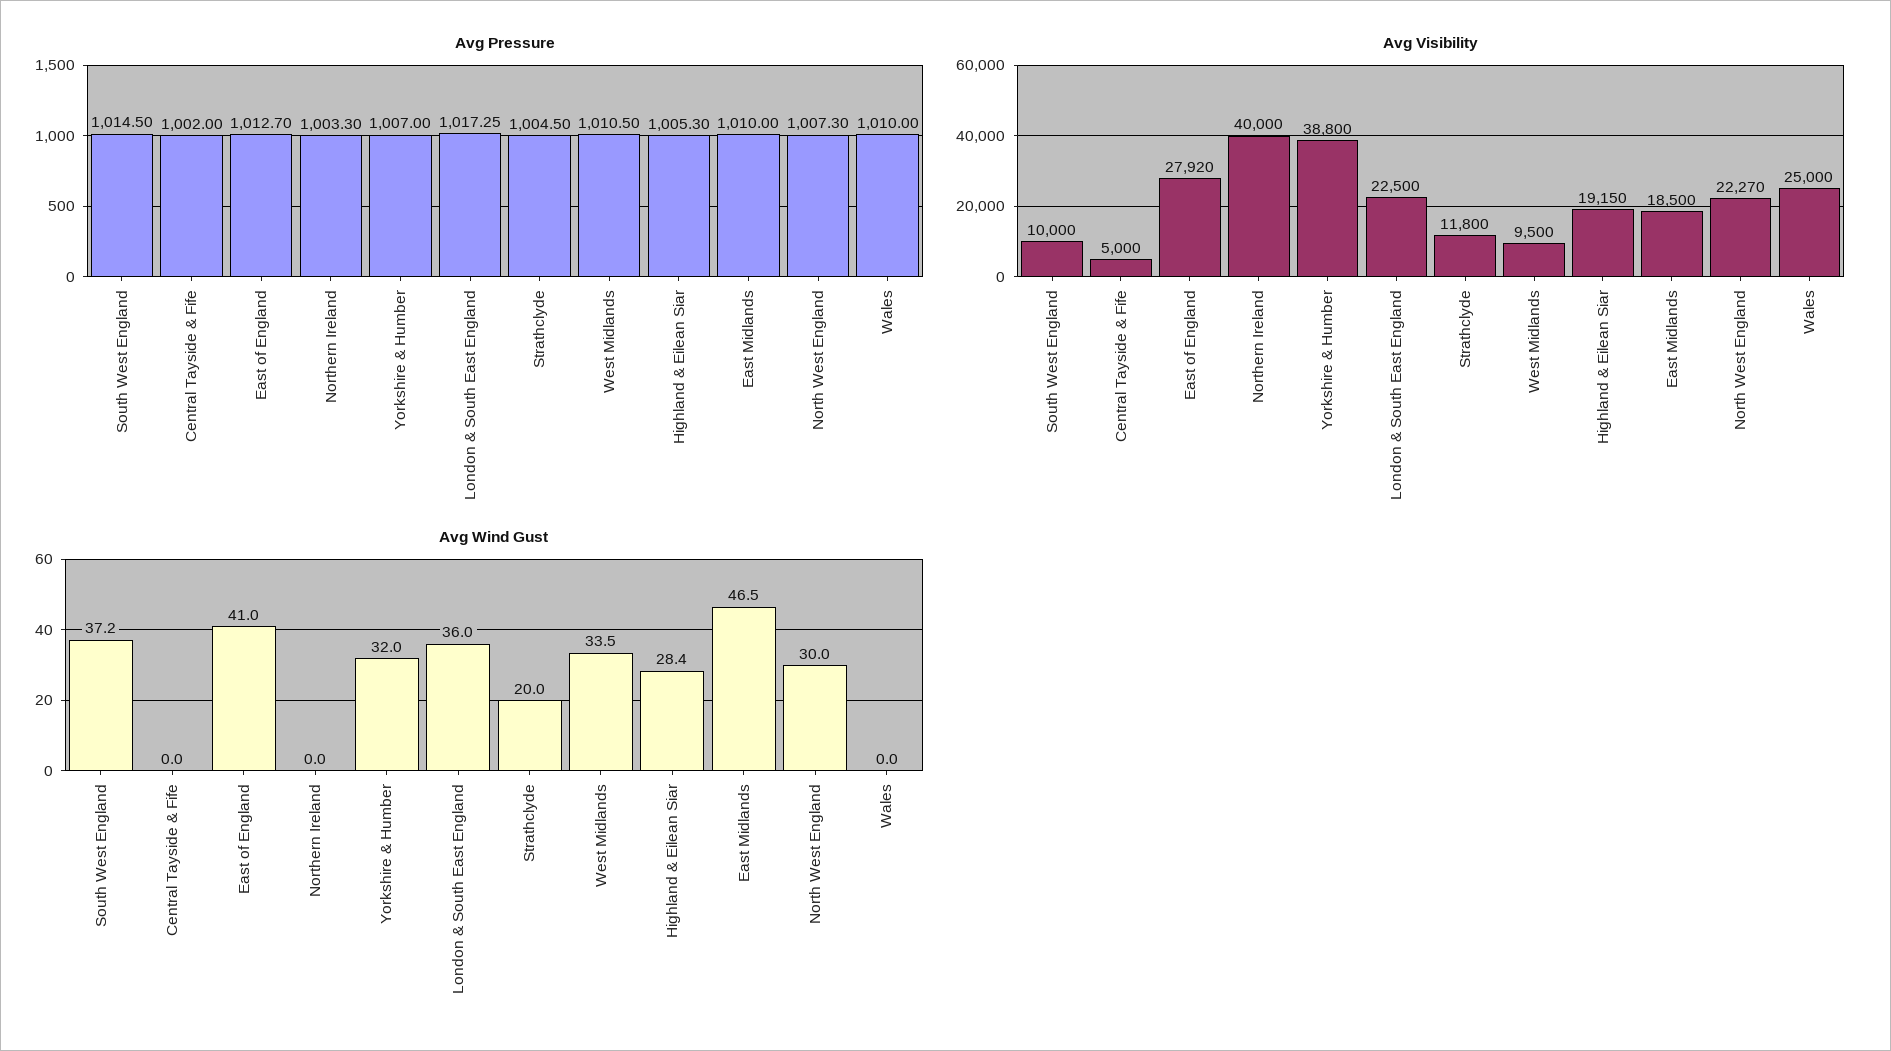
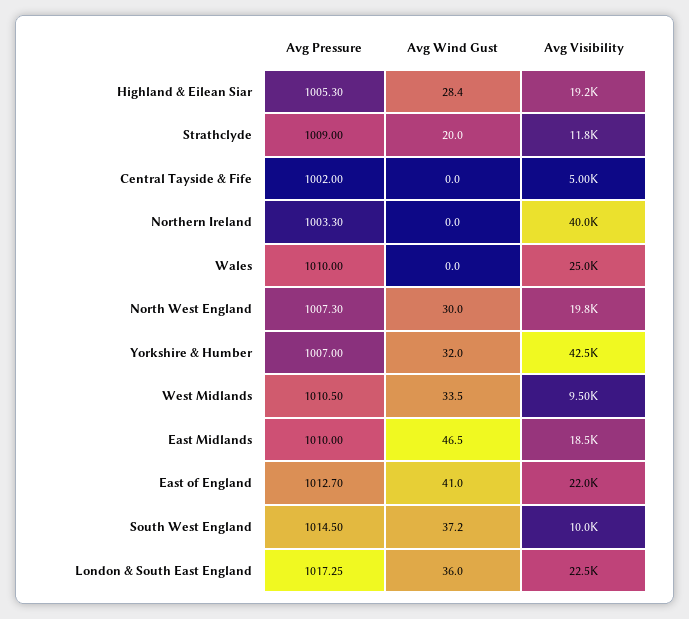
Avg Pressure, Strathclyde: 1004.5 -> 1009
Avg Visibility, East of England: 27920 -> 22000
Avg Visibility, Yorkshire & Humber: 38800 -> 42500
Avg Visibility, North West England: 22270 -> 19800

